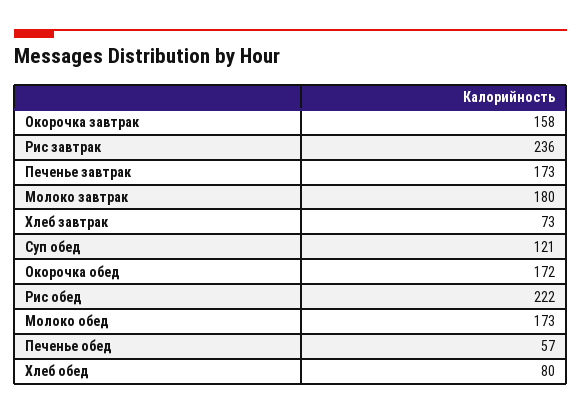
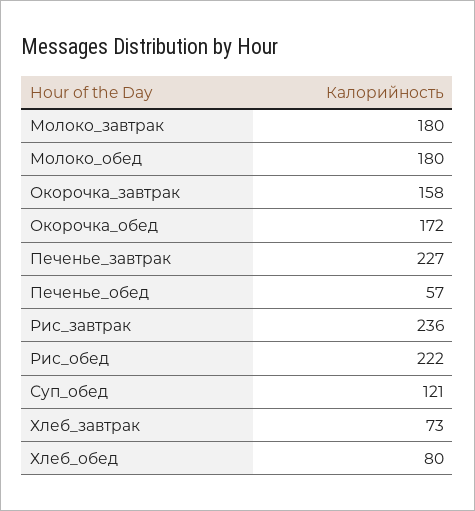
Печенье завтрак: 173 -> 227
Молоко обед: 173 -> 180

